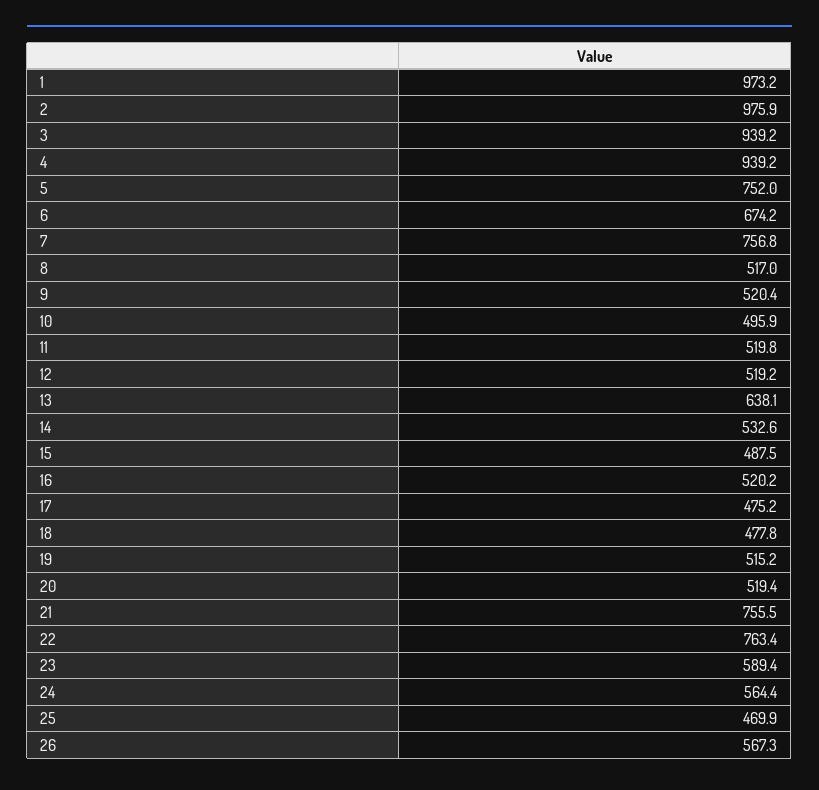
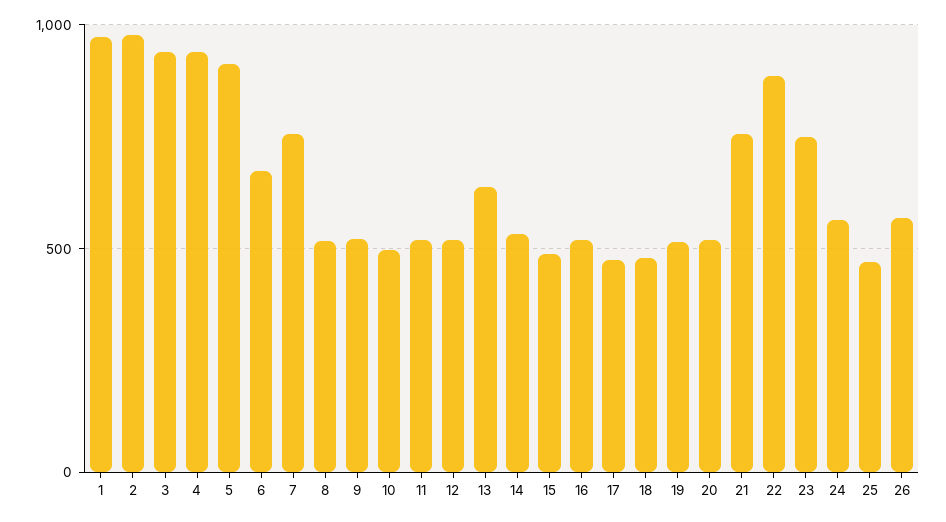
5: 752 -> 900
22: 763.4 -> 900
23: 589.4 -> 750

